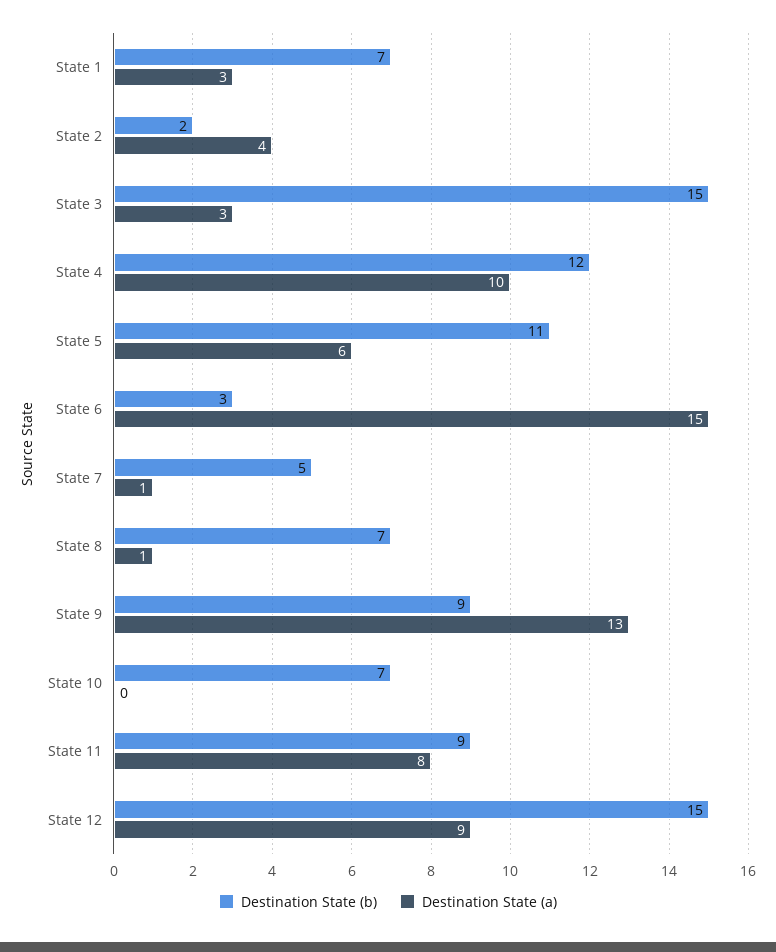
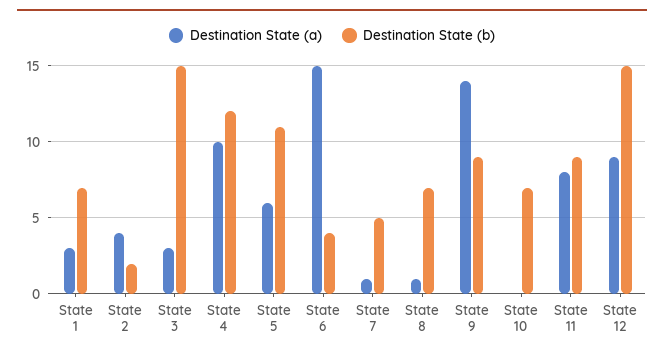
Destination State (b), State 6: 3 -> 4
Destination State (a), State 9: 13 -> 14

